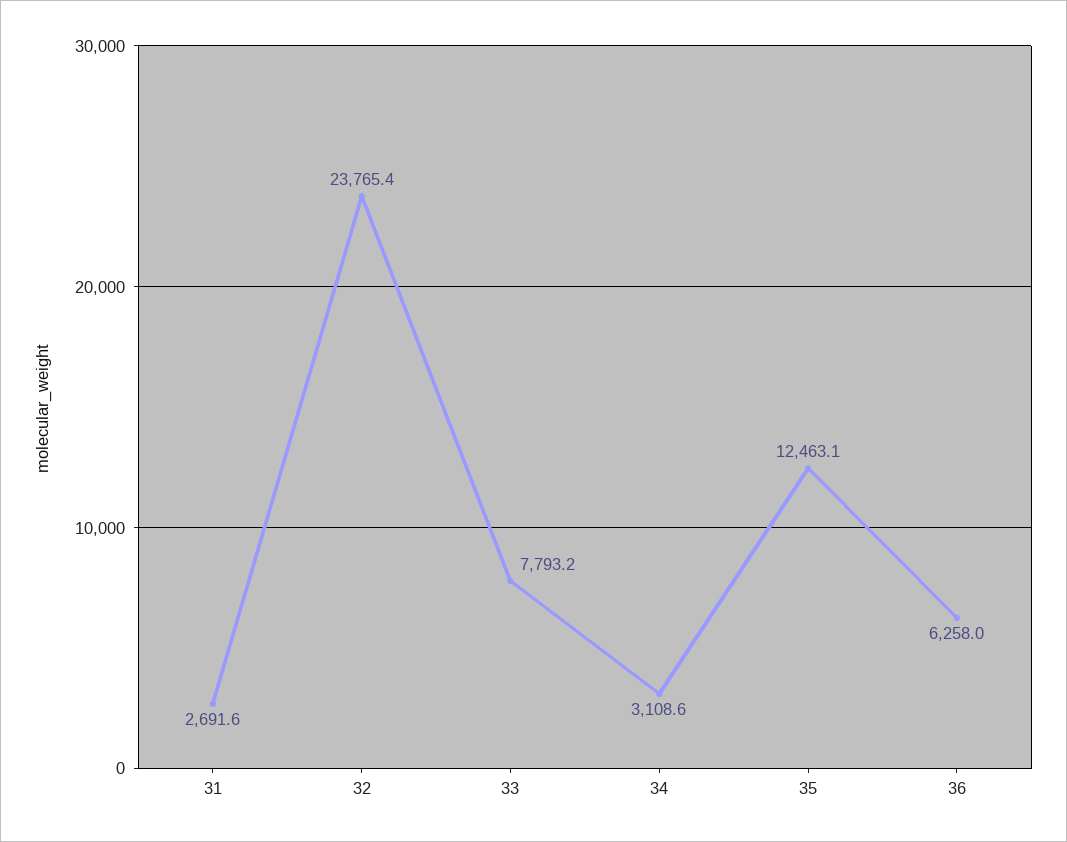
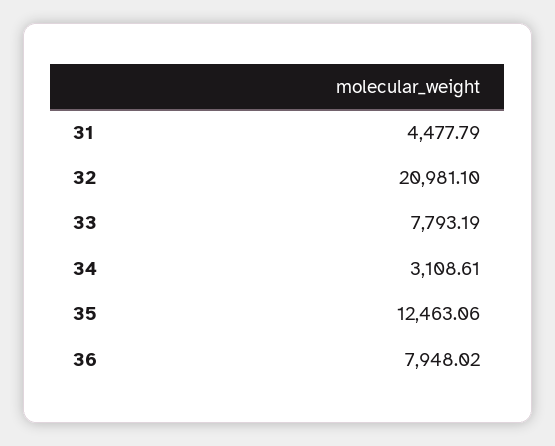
31: 2691.6 -> 4477.79
32: 23765.4 -> 20981.1
36: 6258 -> 7948.02

